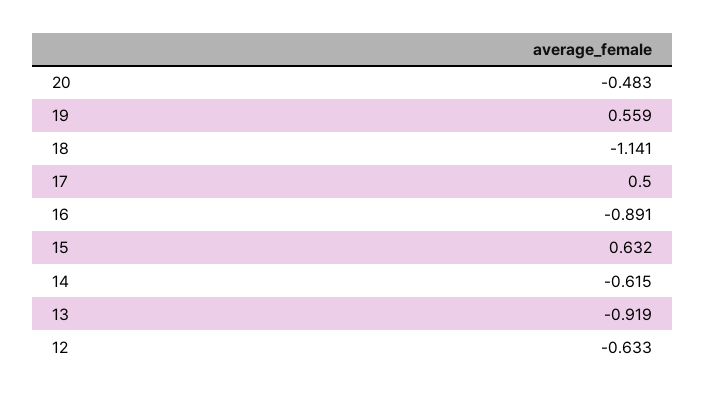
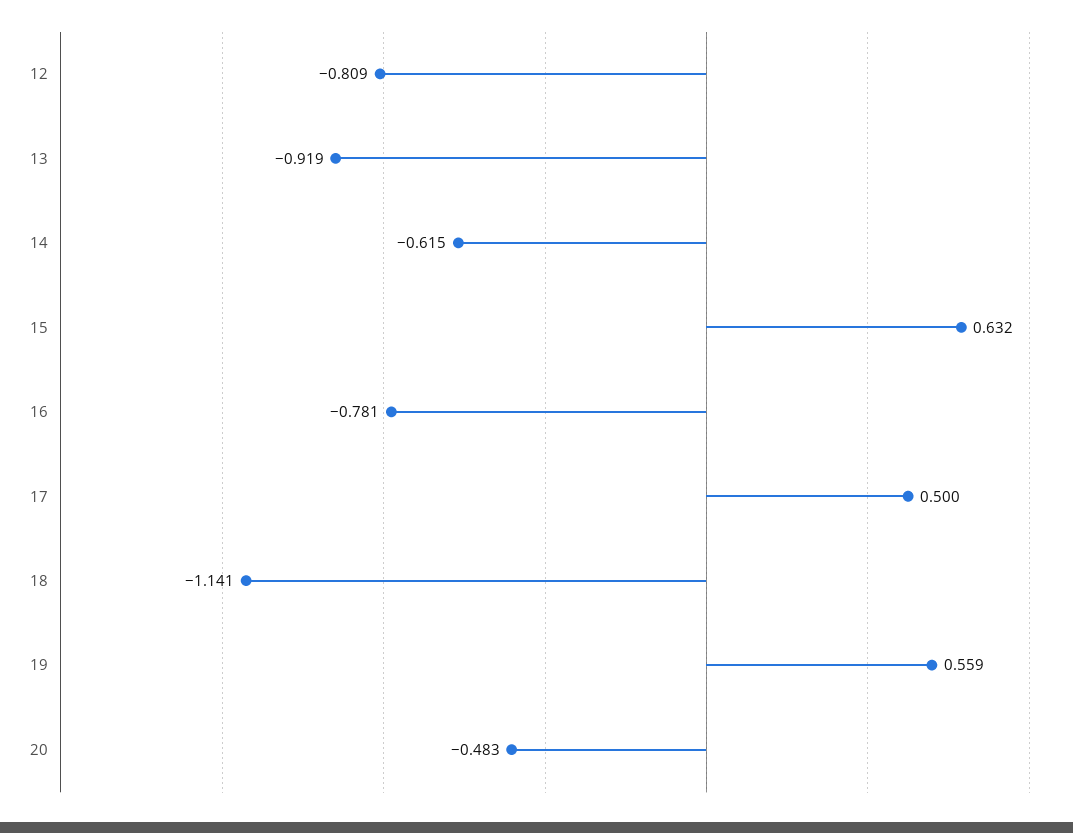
16: -0.891 -> -0.781
12: -0.633 -> -0.809

